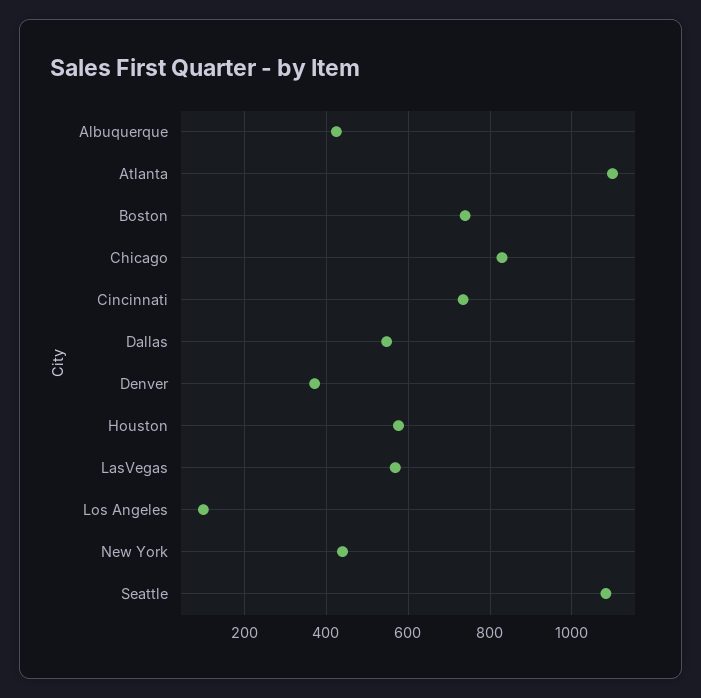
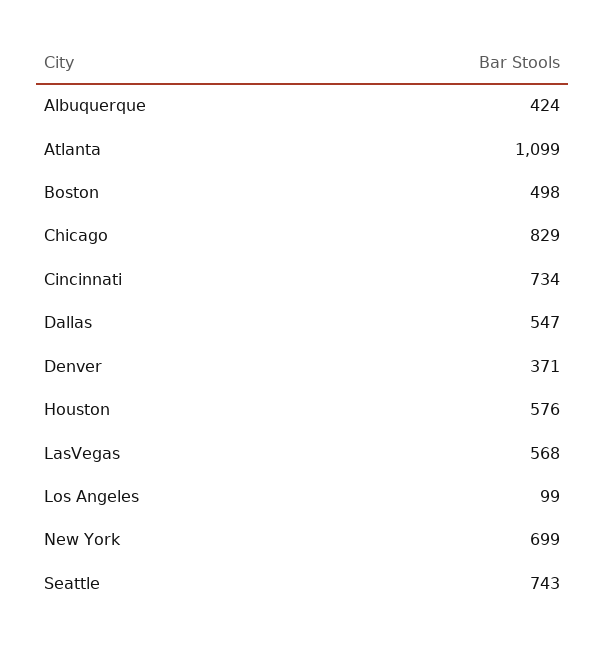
Boston: 740 -> 498
New York: 440 -> 699
Seattle: 1080 -> 743

